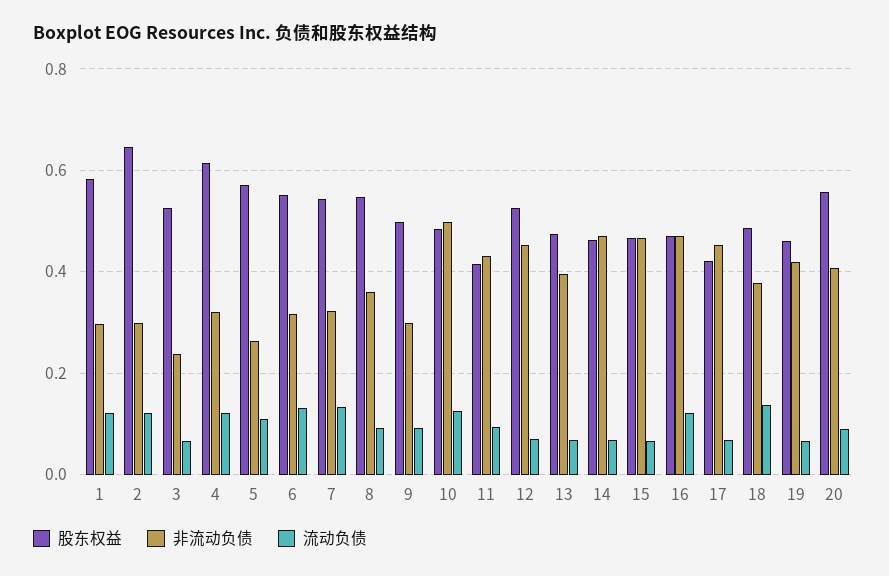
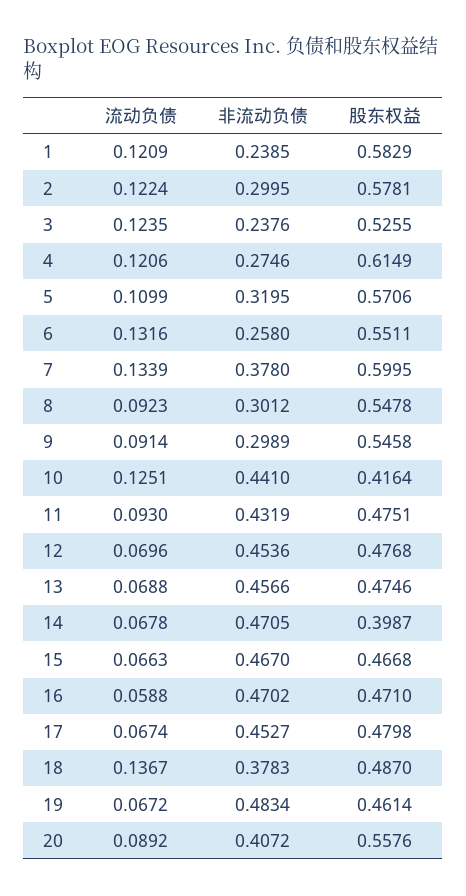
非流动负债, 1: 0.3 -> 0.2385
股东权益, 2: 0.64 -> 0.5781
流动负债, 3: 0.06 -> 0.1235
非流动负债, 4: 0.32 -> 0.2746
非流动负债, 5: 0.26 -> 0.3195
非流动负债, 6: 0.32 -> 0.258
股东权益, 7: 0.54 -> 0.5995
非流动负债, 7: 0.32 -> 0.378
非流动负债, 8: 0.36 -> 0.3012
股东权益, 9: 0.5 -> 0.5458
股东权益, 10: 0.48 -> 0.4164
非流动负债, 10: 0.5 -> 0.441
股东权益, 11: 0.42 -> 0.4751
股东权益, 12: 0.52 -> 0.4768
非流动负债, 13: 0.4 -> 0.4566
股东权益, 14: 0.46 -> 0.3987
流动负债, 16: 0.12 -> 0.0588
股东权益, 17: 0.42 -> 0.4798
非流动负债, 19: 0.42 -> 0.4834

